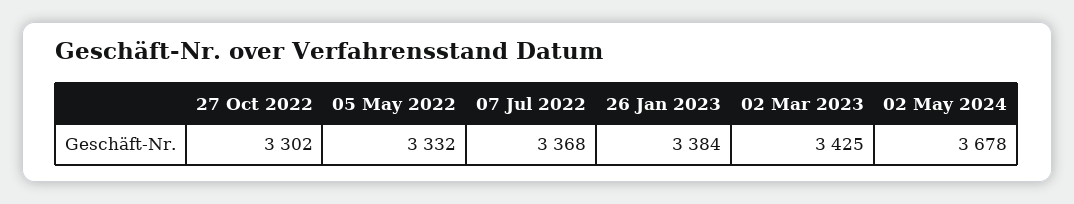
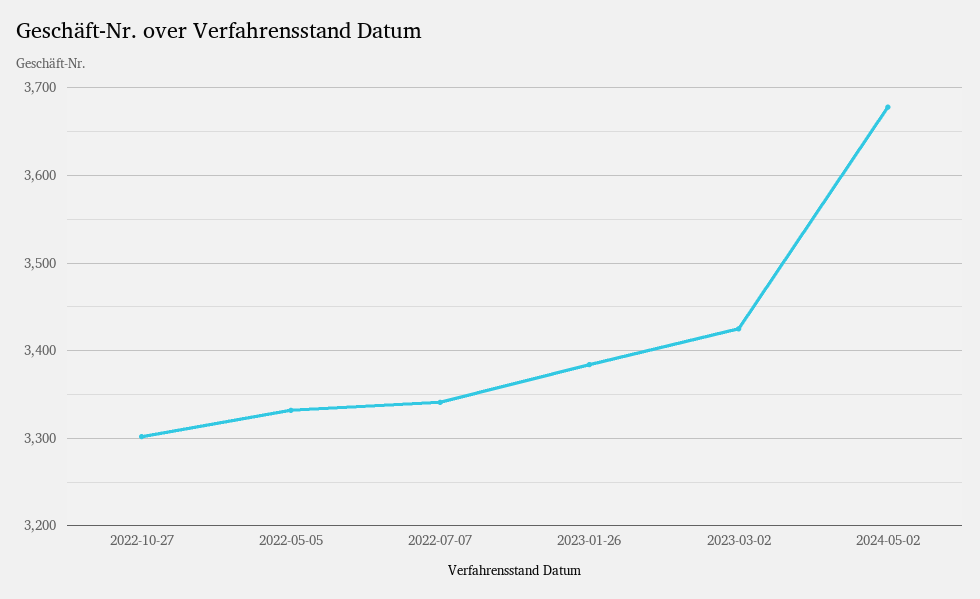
07 Jul 2022: 3368 -> 3340

